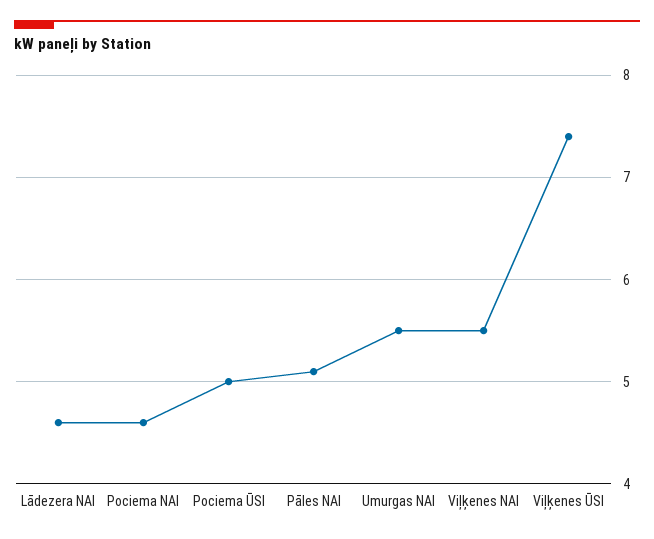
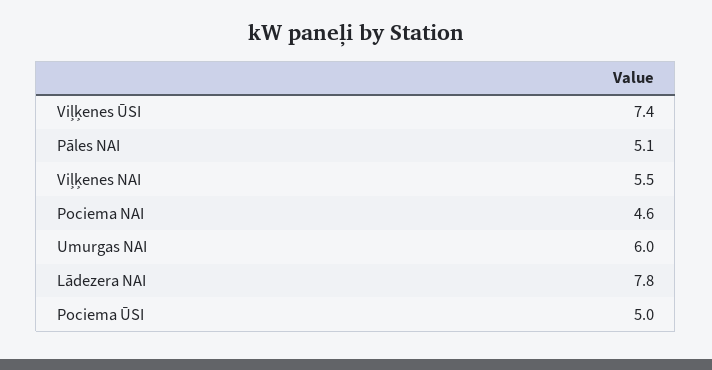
Lādezera NAI: 4.6 -> 7.8
Umurgas NAI: 5.5 -> 6

